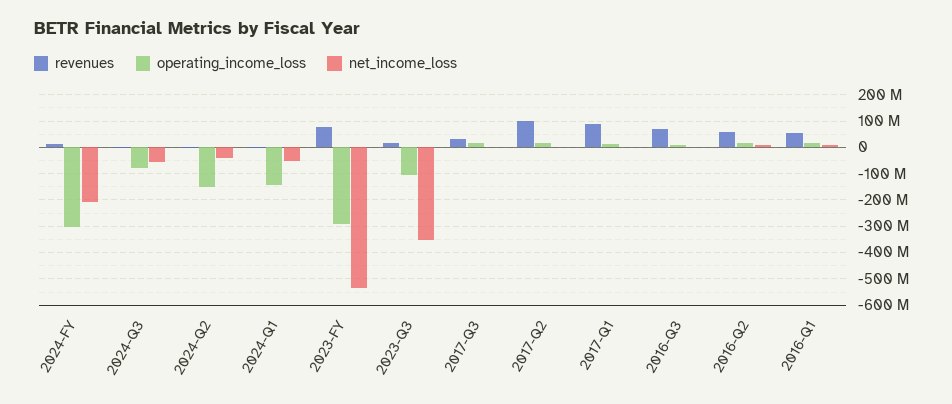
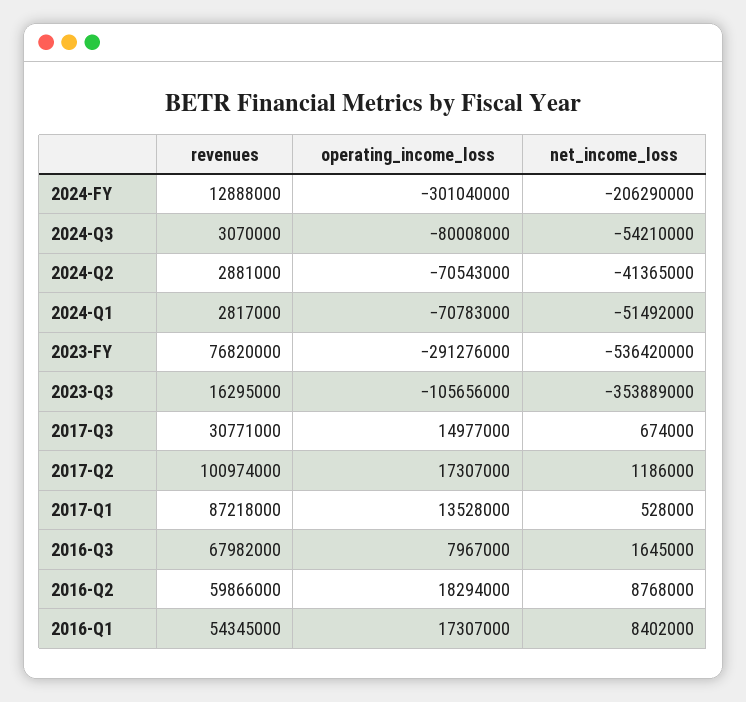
operating_income_loss, 2024-Q2: -150000000 -> -70543000
operating_income_loss, 2024-Q1: -150000000 -> -70783000

